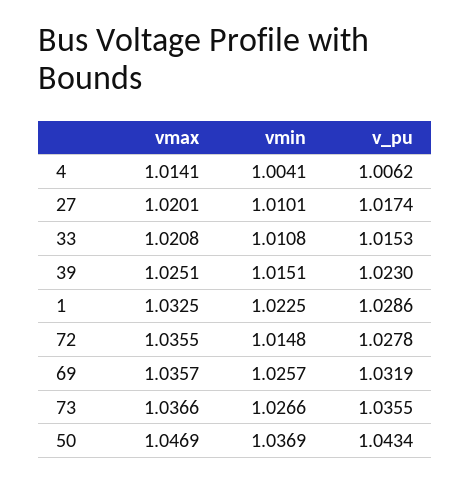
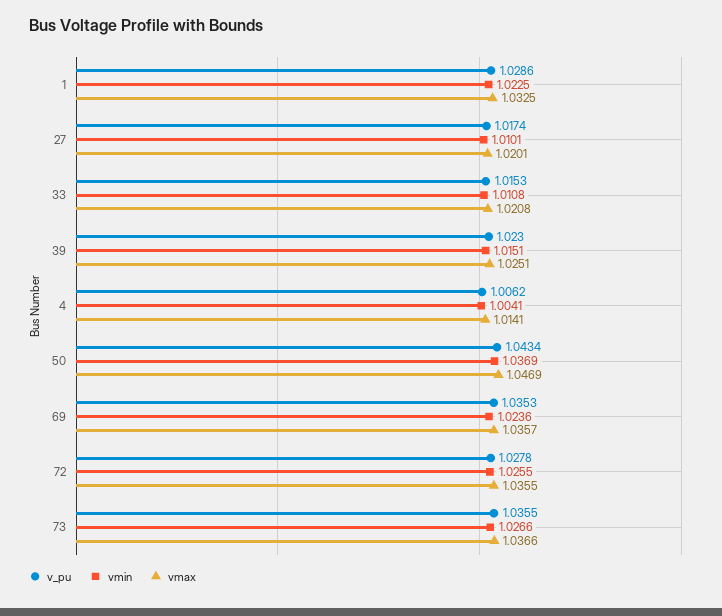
vmin, 72: 1.0148 -> 1.0255
vmin, 69: 1.0257 -> 1.0236
v_pu, 69: 1.0319 -> 1.0353

